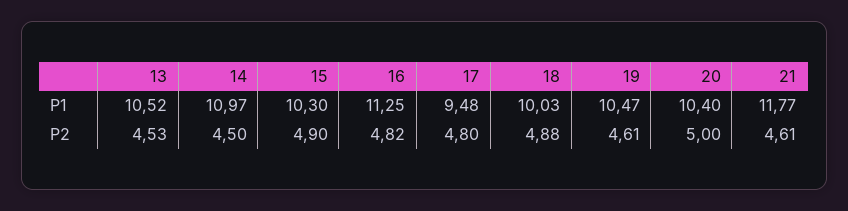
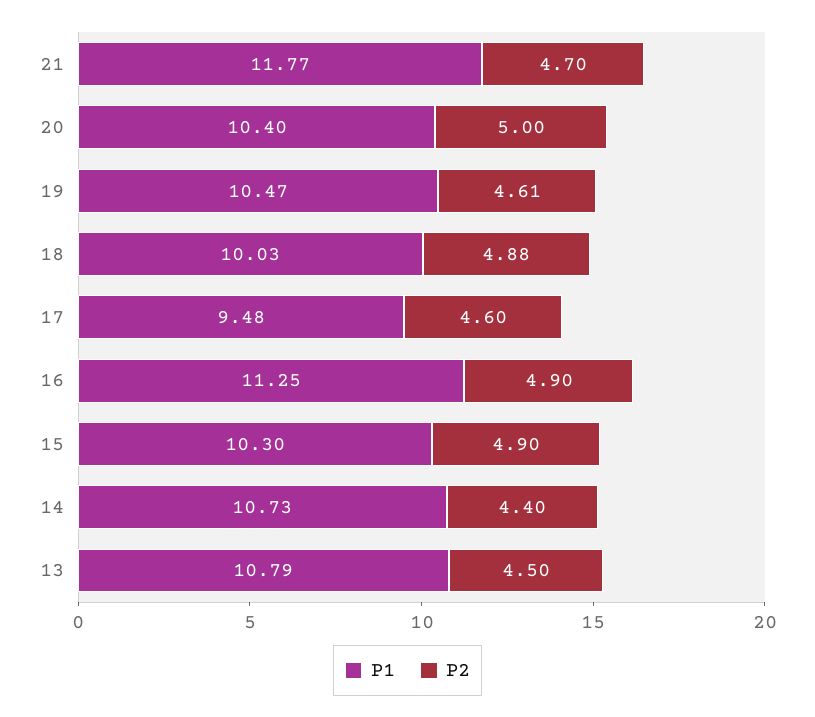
P1, 13: 10.52 -> 10.79
P1, 14: 10.97 -> 10.73
P2, 13: 4.53 -> 4.5
P2, 14: 4.5 -> 4.4
P2, 16: 4.82 -> 4.9
P2, 17: 4.8 -> 4.6
P2, 21: 4.61 -> 4.7

